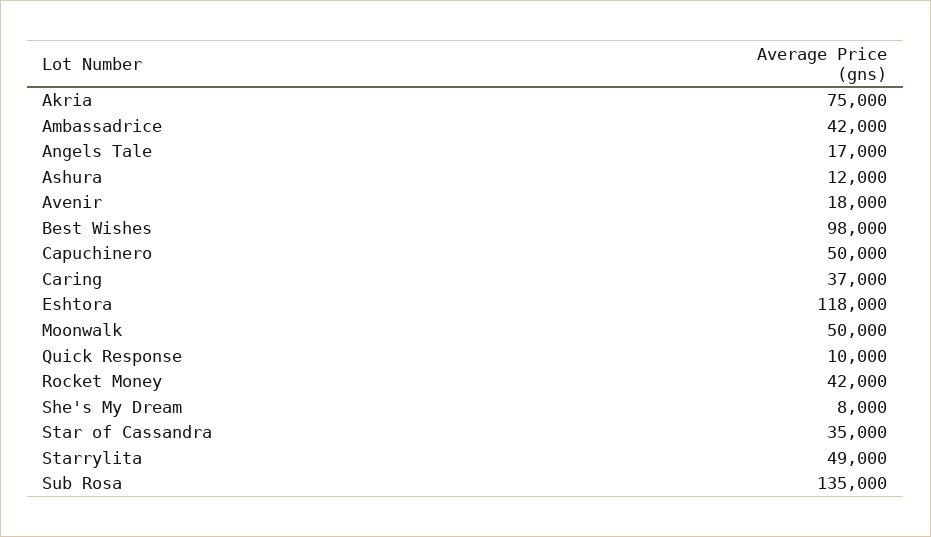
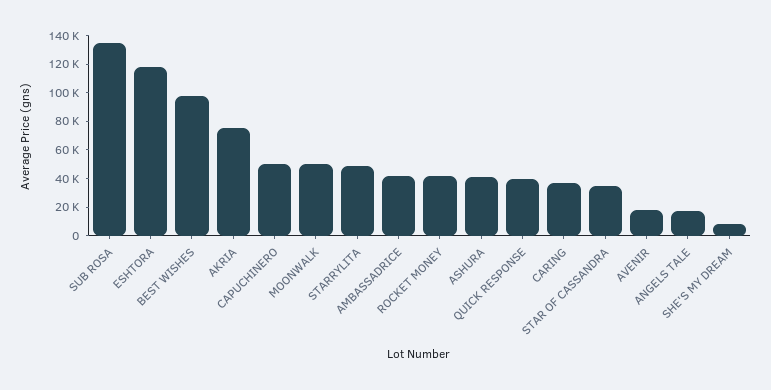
Ashura: 12000 -> 40000
Quick Response: 10000 -> 40000

